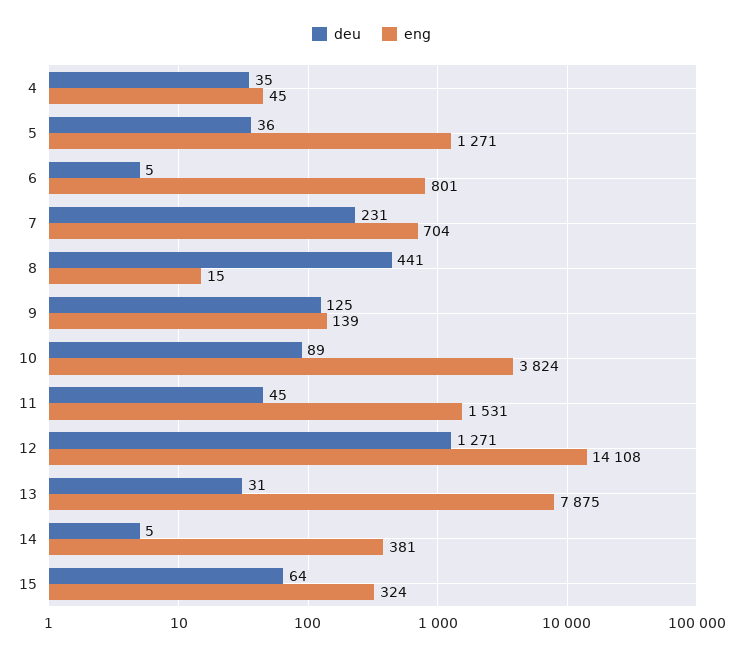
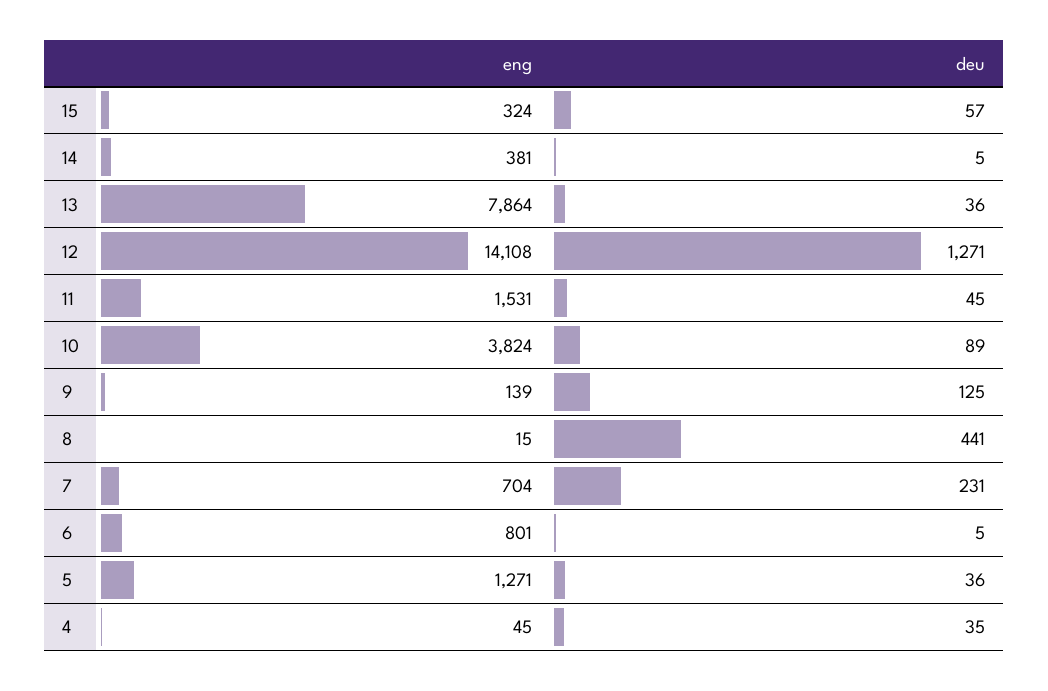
deu, 13: 31 -> 36
eng, 13: 7875 -> 7864
deu, 15: 64 -> 57

